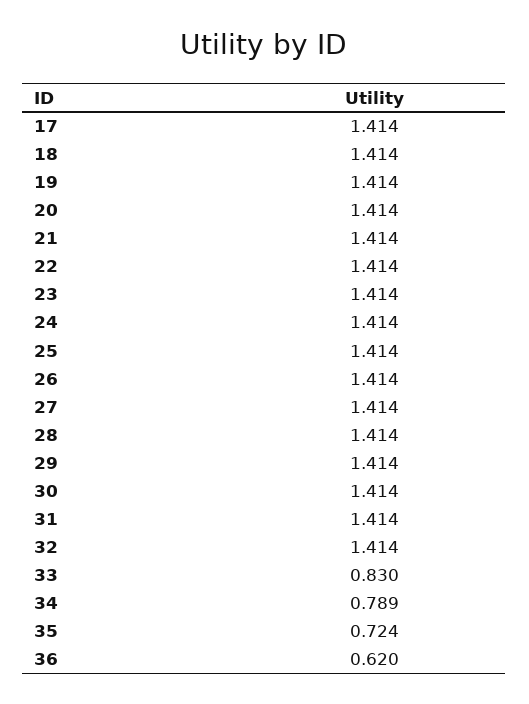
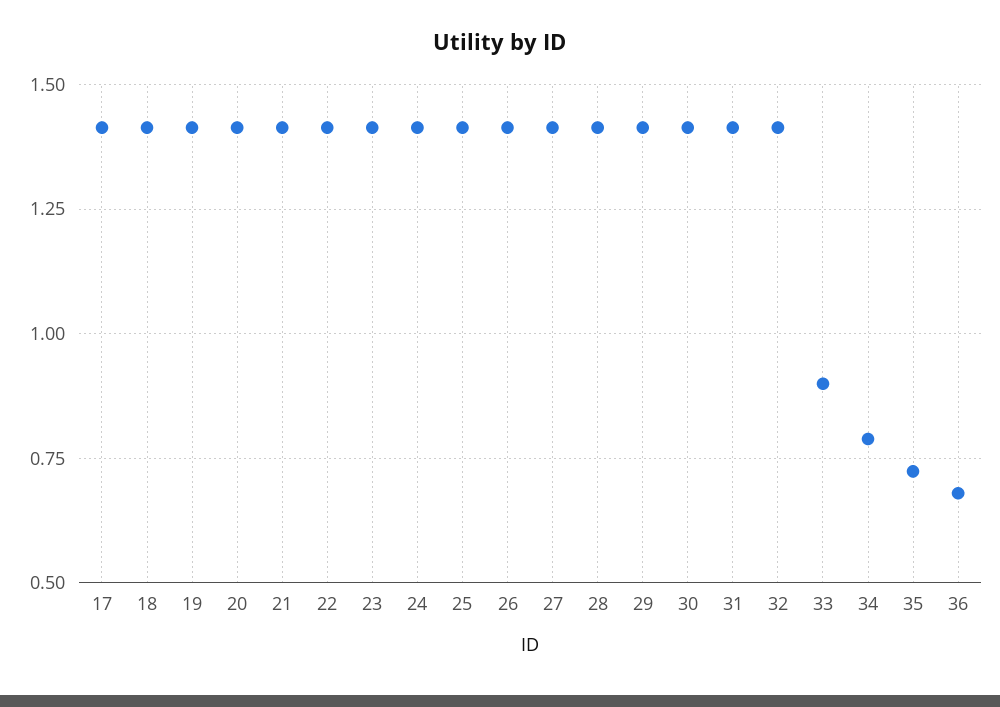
33: 0.83 -> 0.9
36: 0.62 -> 0.675

